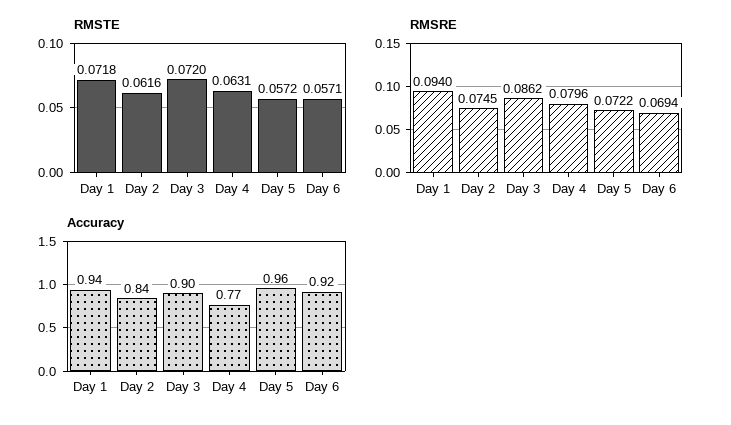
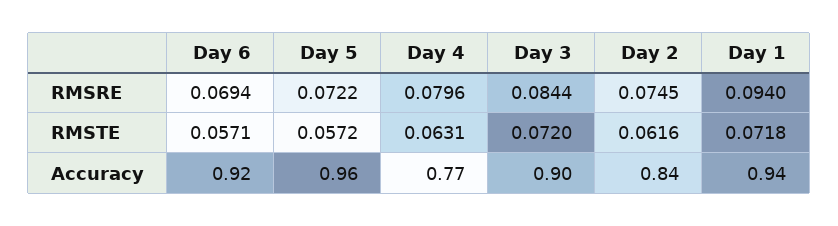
RMSRE, Day 3: 0.0862 -> 0.0844

